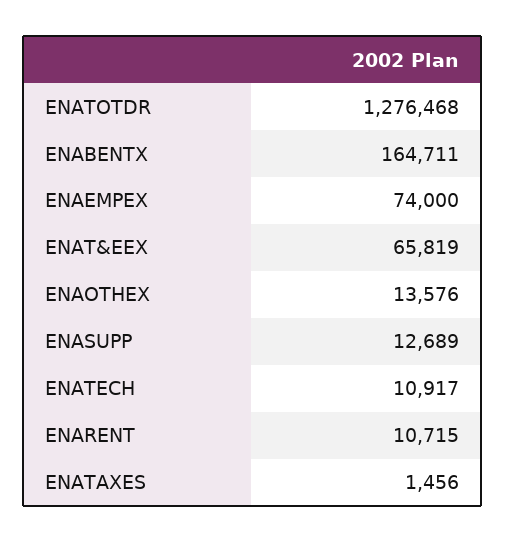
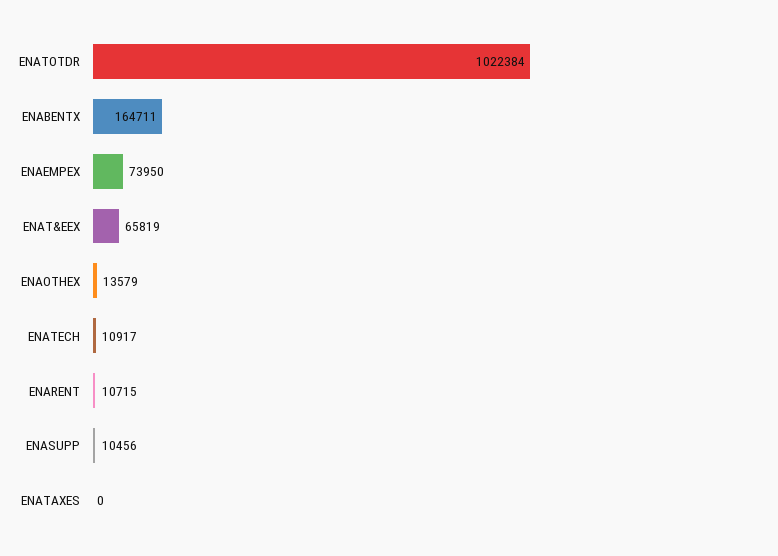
ENATOTDR: 1276468 -> 1022384
ENAEMPEX: 74000 -> 73950
ENAOTHEX: 13576 -> 13579
ENASUPP: 12689 -> 10456
ENATAXES: 1456 -> 0

